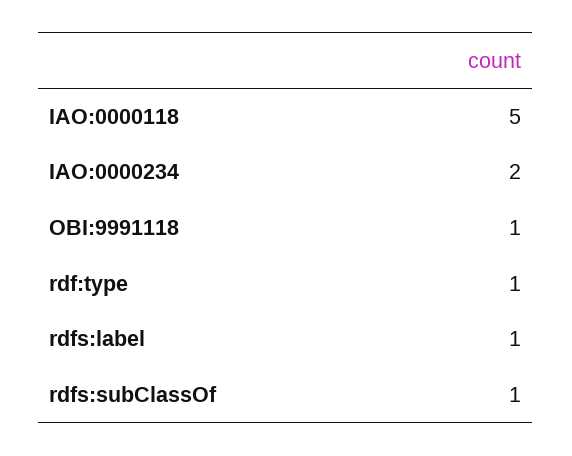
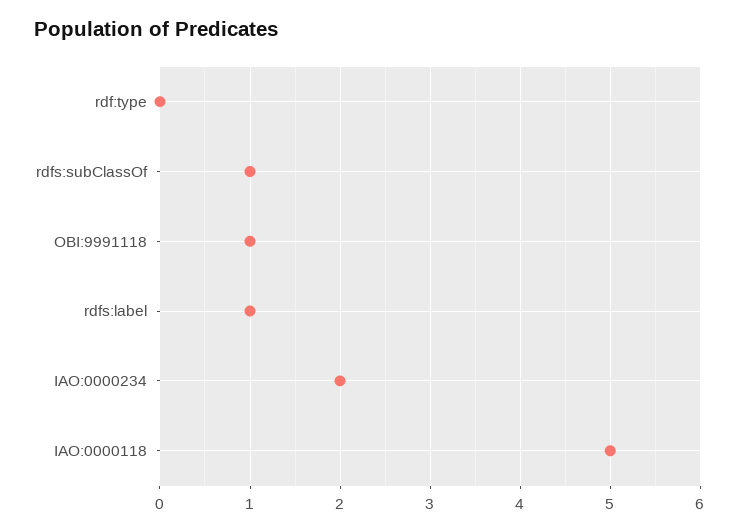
rdf:type: 1 -> 0

